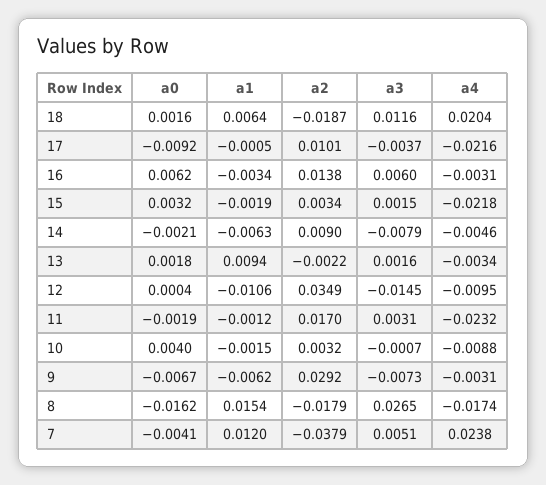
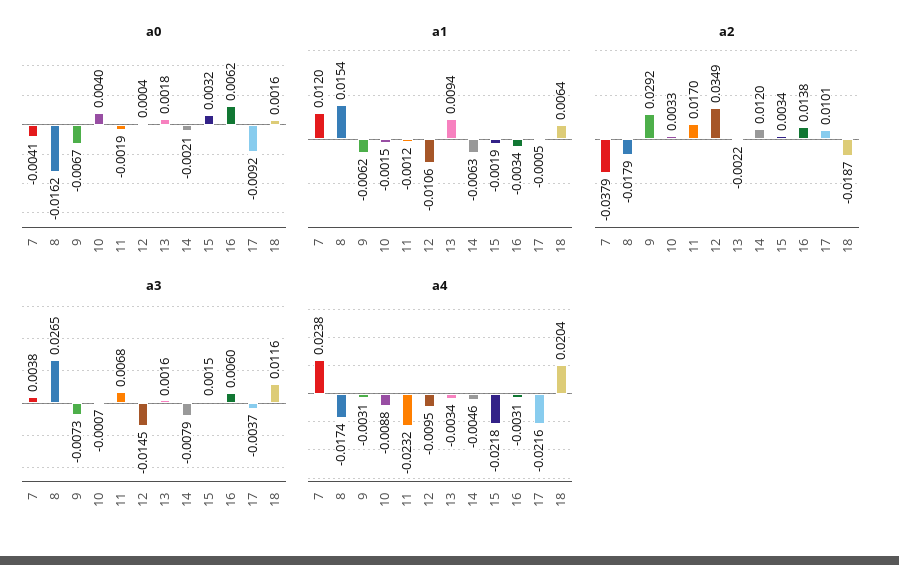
a2, 14: 0.009 -> 0.012
a3, 11: 0.0031 -> 0.0068
a2, 10: 0.0032 -> 0.0033
a3, 7: 0.0051 -> 0.0038

